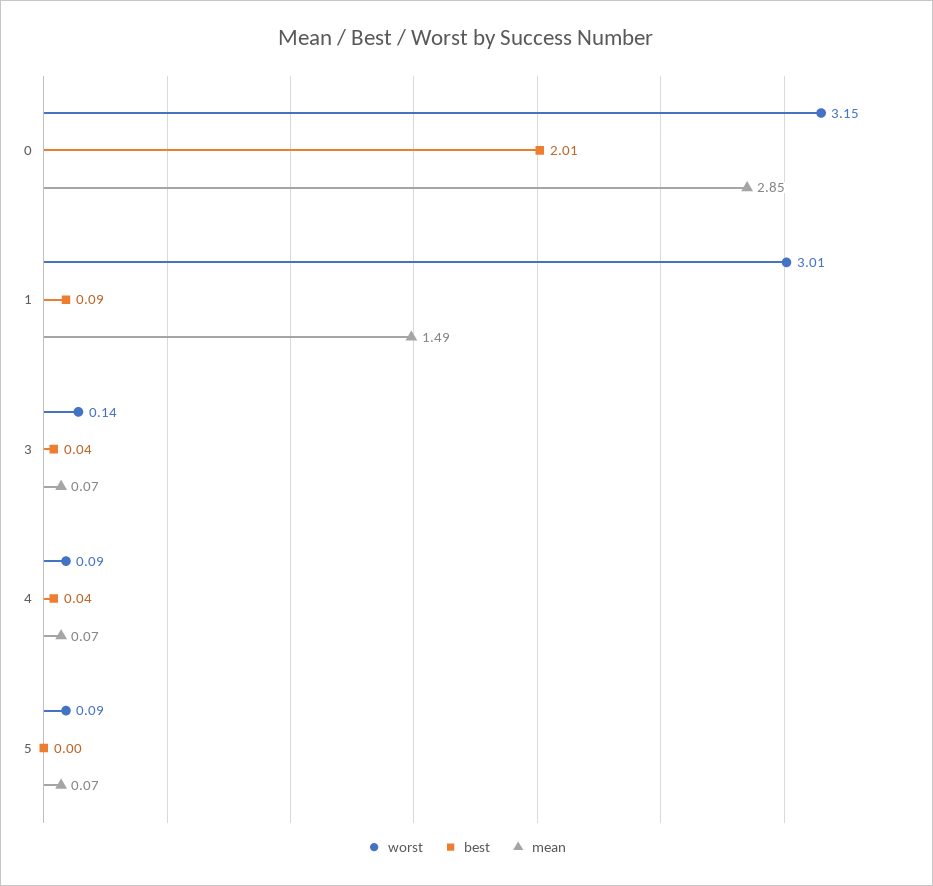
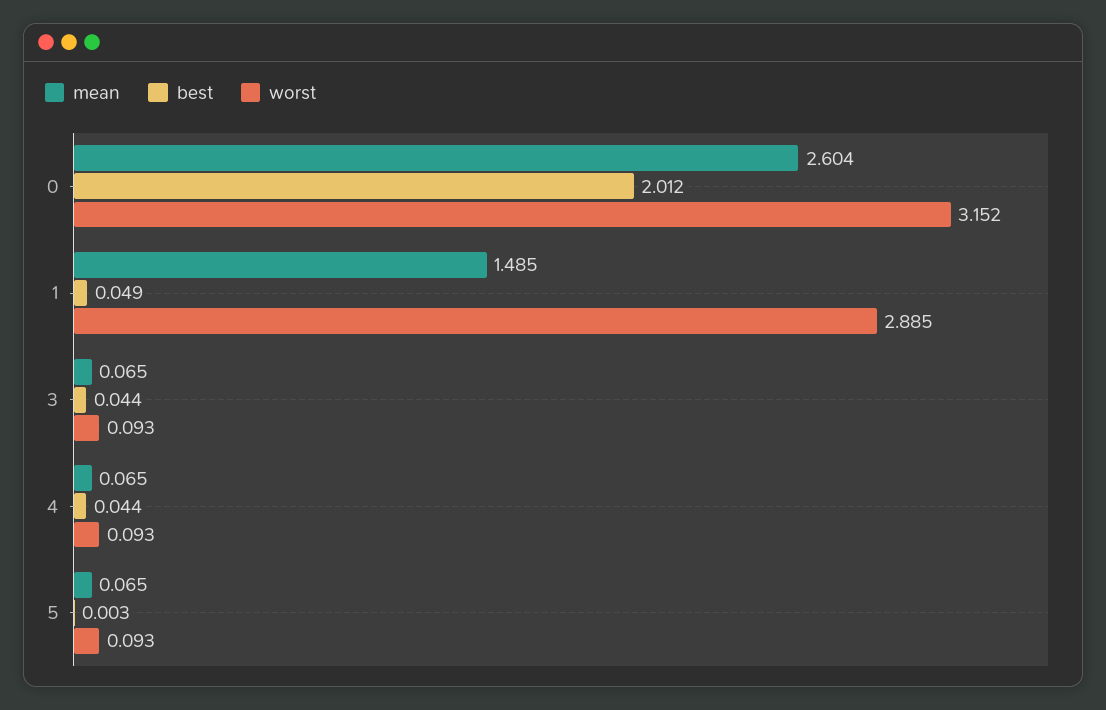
mean, 0: 2.85 -> 2.604
worst, 1: 3.01 -> 2.885
best, 1: 0.09 -> 0.049
worst, 3: 0.14 -> 0.093

